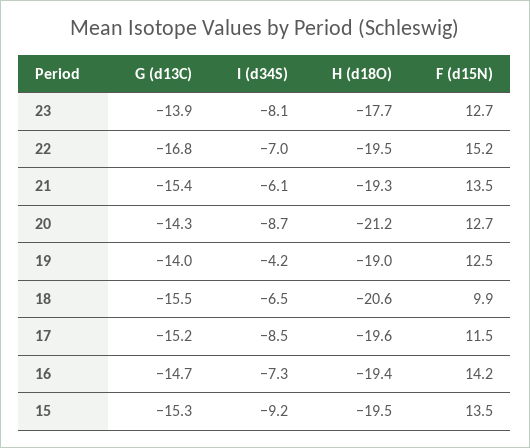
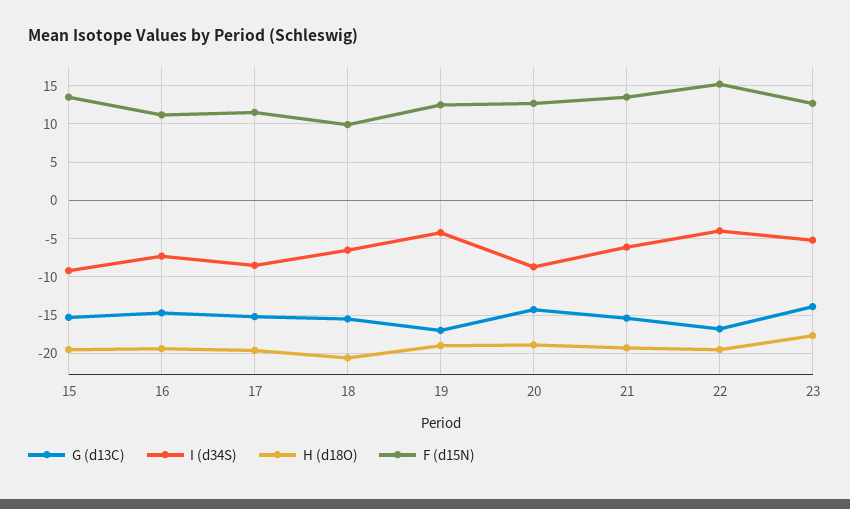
I (d34S), 23: -8.1 -> -5
I (d34S), 22: -7 -> -4
H (d18O), 20: -21.2 -> -19
G (d13C), 19: -14 -> -17
F (d15N), 16: 14.2 -> 11

